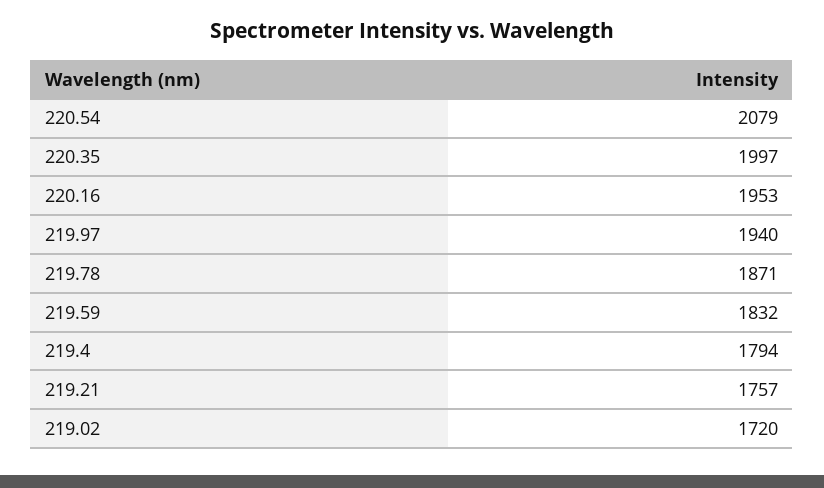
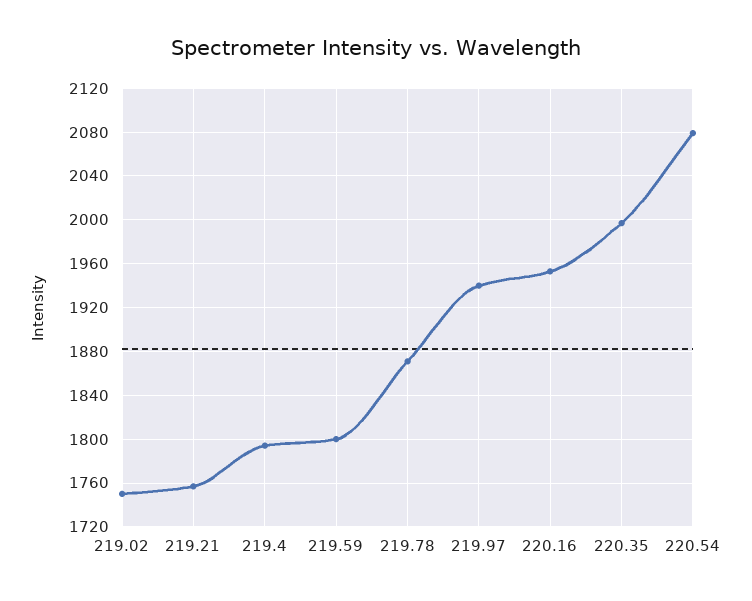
219.59: 1832 -> 1800
219.02: 1720 -> 1750

